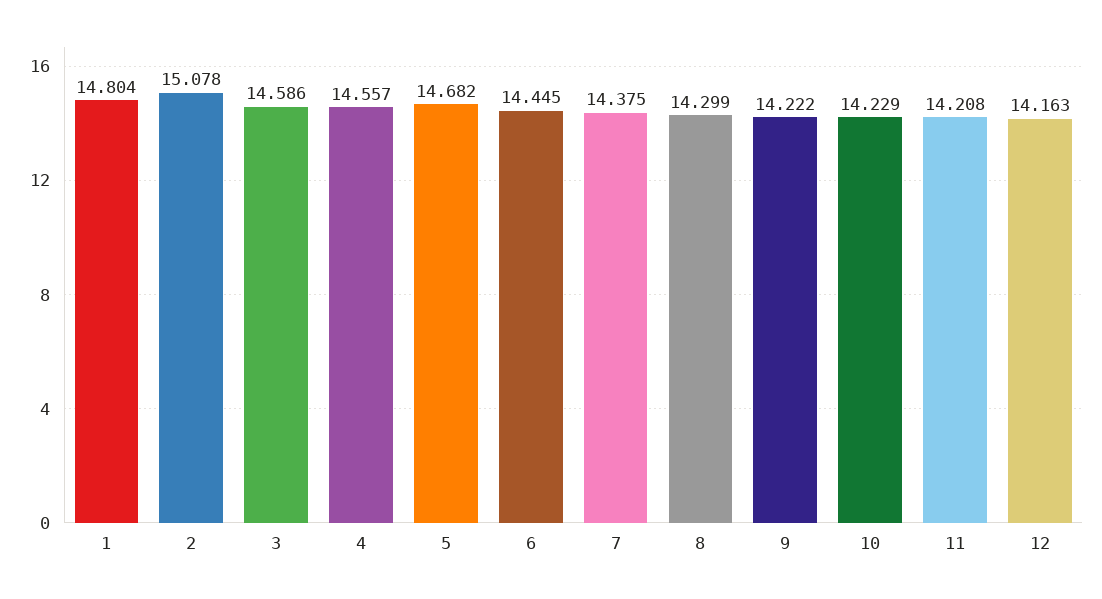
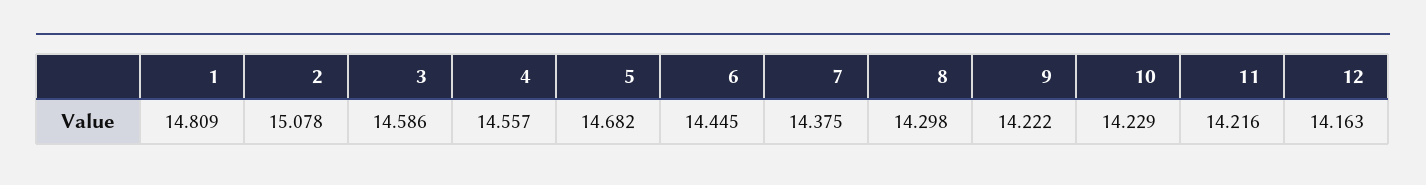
1: 14.804 -> 14.809
8: 14.299 -> 14.298
11: 14.208 -> 14.216

